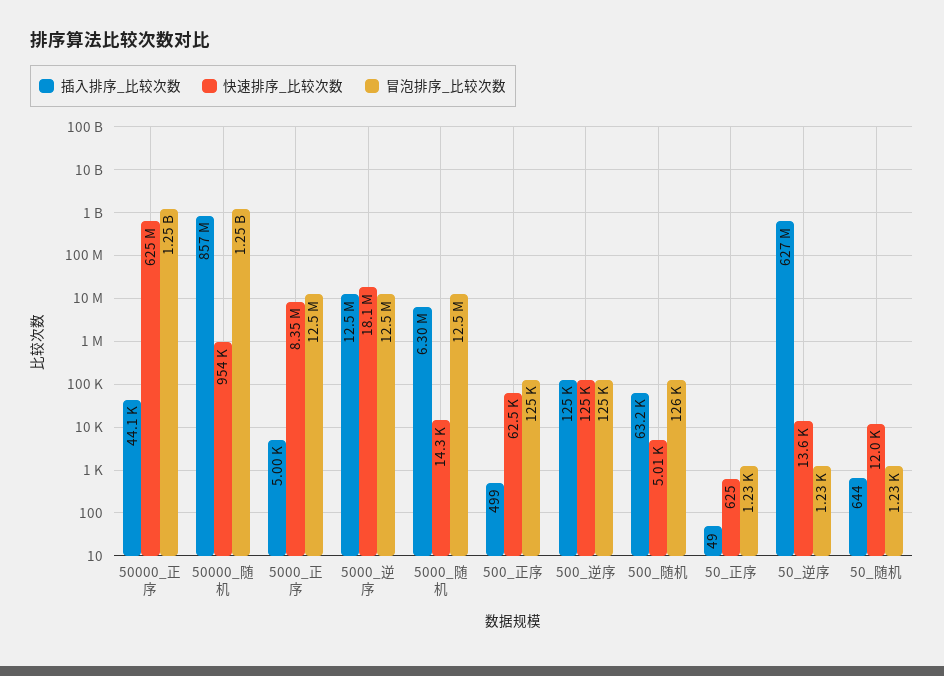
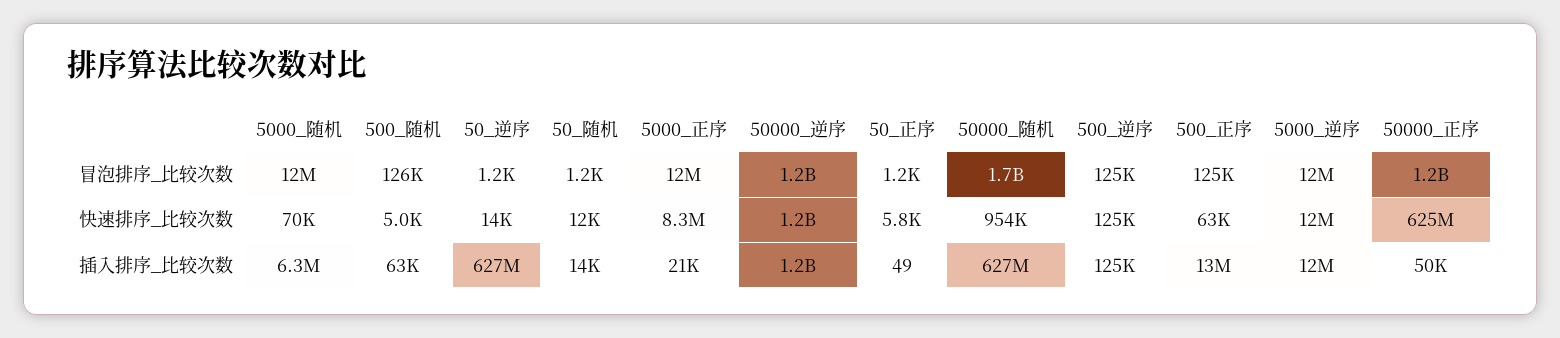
插入排序_比较次数, 50000_正序: 44100 -> 50000
插入排序_比较次数, 50000_随机: 857000000 -> 627000000
冒泡排序_比较次数, 50000_随机: 1250000000 -> 1700000000
插入排序_比较次数, 5000_正序: 5000 -> 21000
快速排序_比较次数, 5000_逆序: 18100000 -> 12000000
快速排序_比较次数, 5000_随机: 14300 -> 70000
插入排序_比较次数, 500_正序: 499 -> 13000000
快速排序_比较次数, 50_正序: 625 -> 5800
插入排序_比较次数, 50_随机: 644 -> 14000
冒泡排序_比较次数, 50000_逆序: none -> 1200000000
快速排序_比较次数, 50000_逆序: none -> 1200000000
插入排序_比较次数, 50000_逆序: none -> 1200000000

